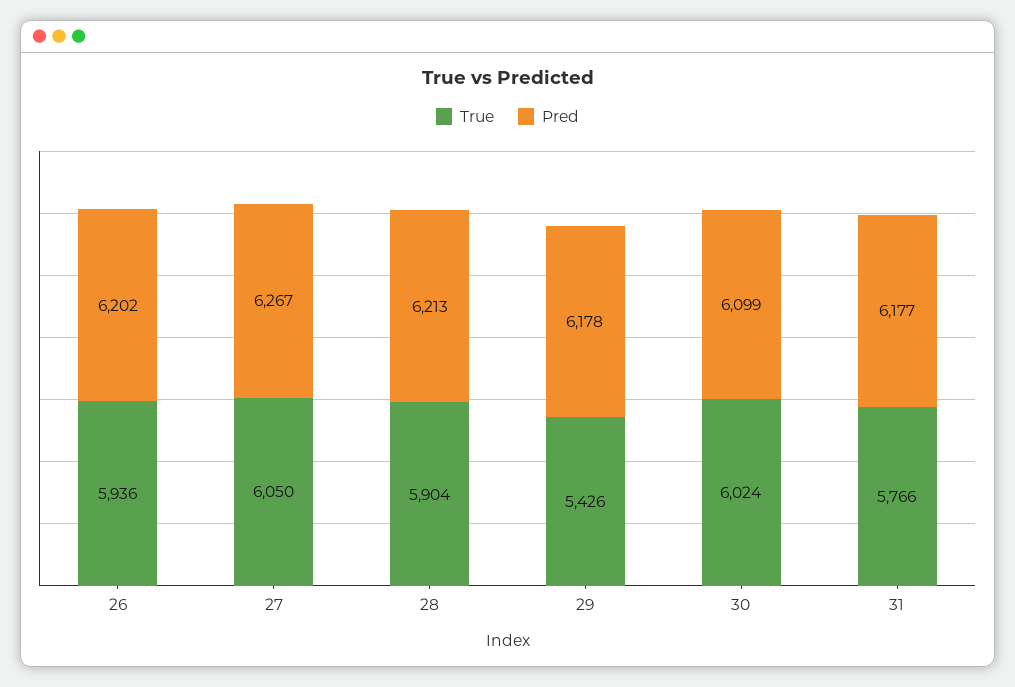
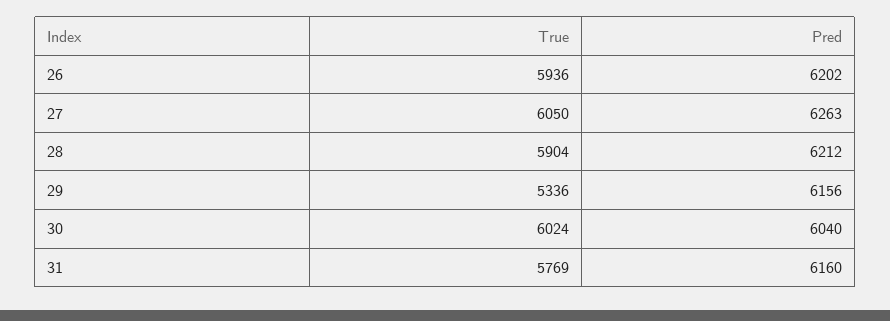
Pred, 27: 6267 -> 6263
Pred, 28: 6213 -> 6212
True, 29: 5426 -> 5336
Pred, 29: 6178 -> 6156
Pred, 30: 6099 -> 6040
True, 31: 5766 -> 5769
Pred, 31: 6177 -> 6160

